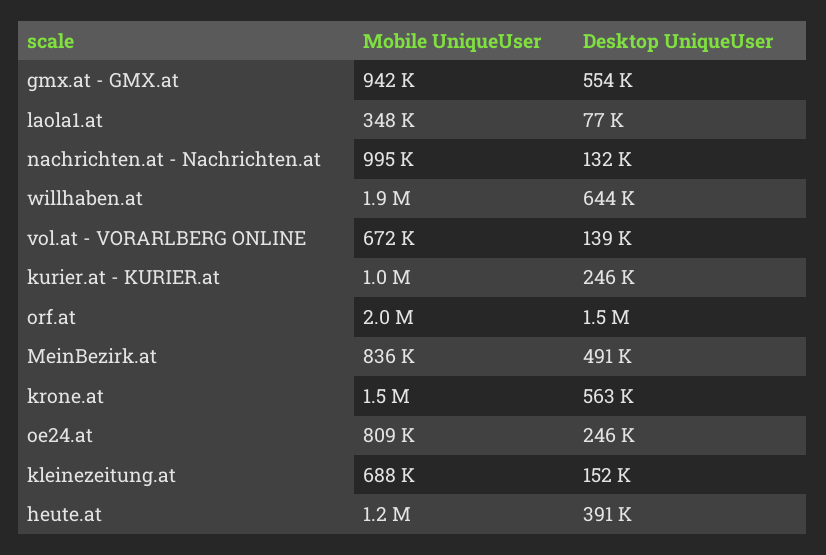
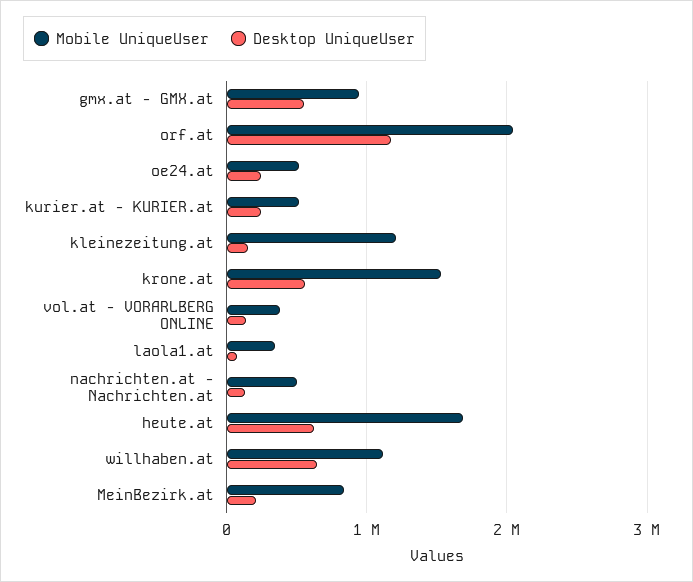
Mobile UniqueUser, nachrichten.at - Nachrichten.at: 995000 -> 500000
Mobile UniqueUser, willhaben.at: 1900000 -> 1100000
Mobile UniqueUser, vol.at - VORARLBERG ONLINE: 672000 -> 400000
Mobile UniqueUser, kurier.at - KURIER.at: 1000000 -> 500000
Desktop UniqueUser, orf.at: 1500000 -> 1200000
Desktop UniqueUser, MeinBezirk.at: 491000 -> 200000
Mobile UniqueUser, oe24.at: 809000 -> 500000
Mobile UniqueUser, kleinezeitung.at: 688000 -> 1200000
Mobile UniqueUser, heute.at: 1200000 -> 1700000
Desktop UniqueUser, heute.at: 391000 -> 600000

